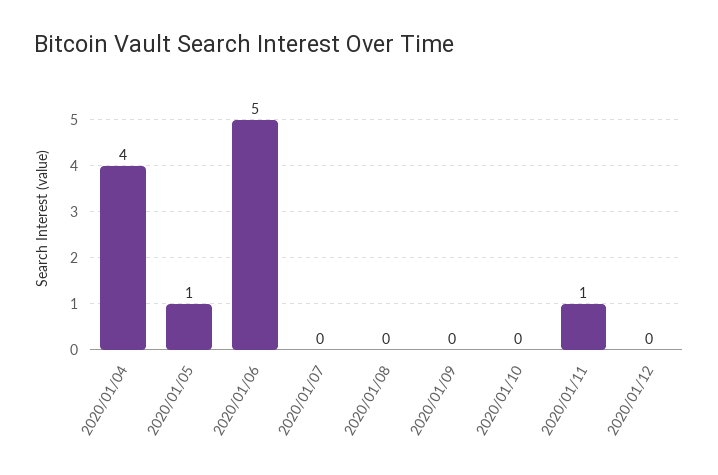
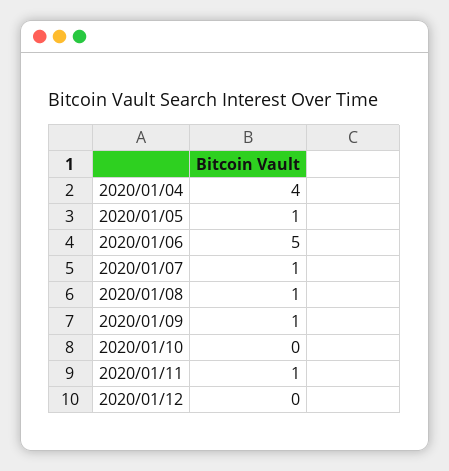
2020/01/07: 0 -> 1
2020/01/08: 0 -> 1
2020/01/09: 0 -> 1

